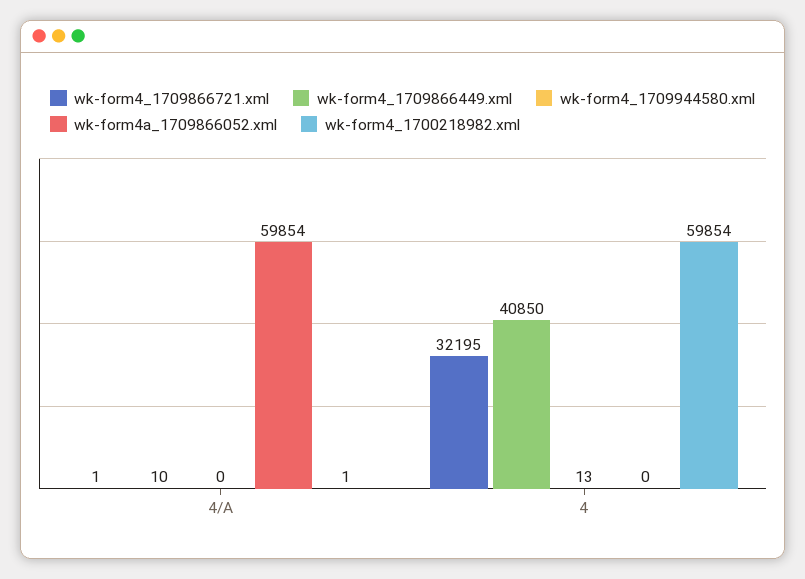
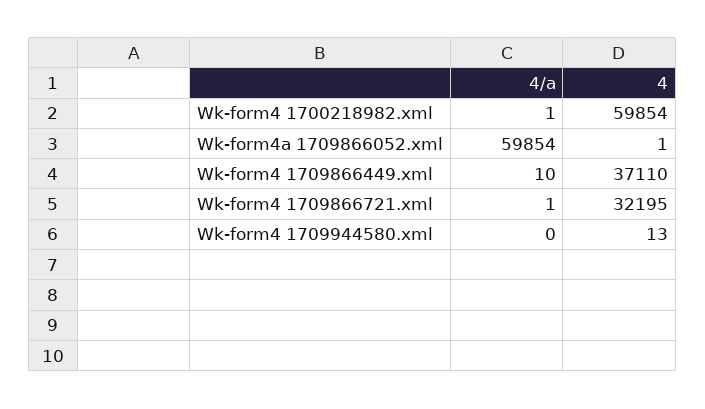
wk-form4_1709866449.xml, 4: 40850 -> 37110
wk-form4a_1709866052.xml, 4: 0 -> 1

